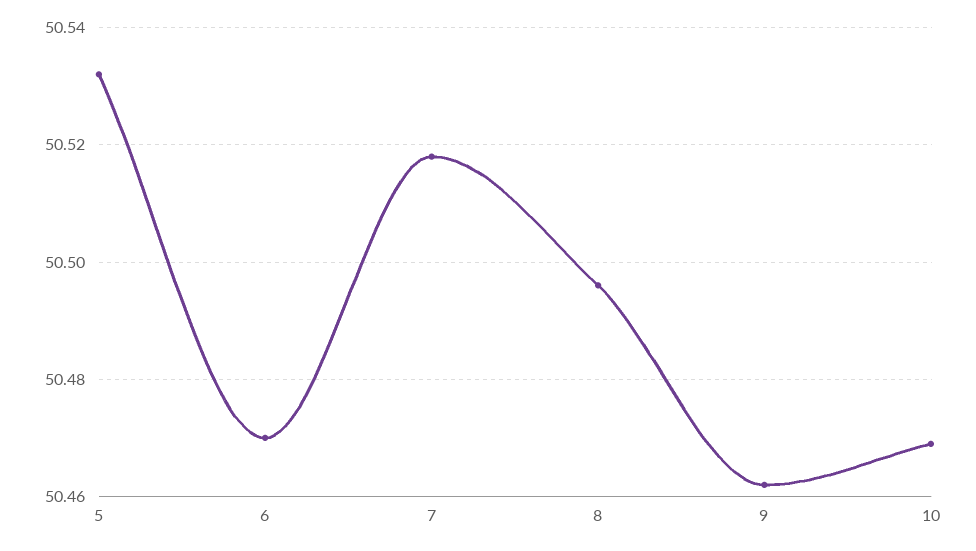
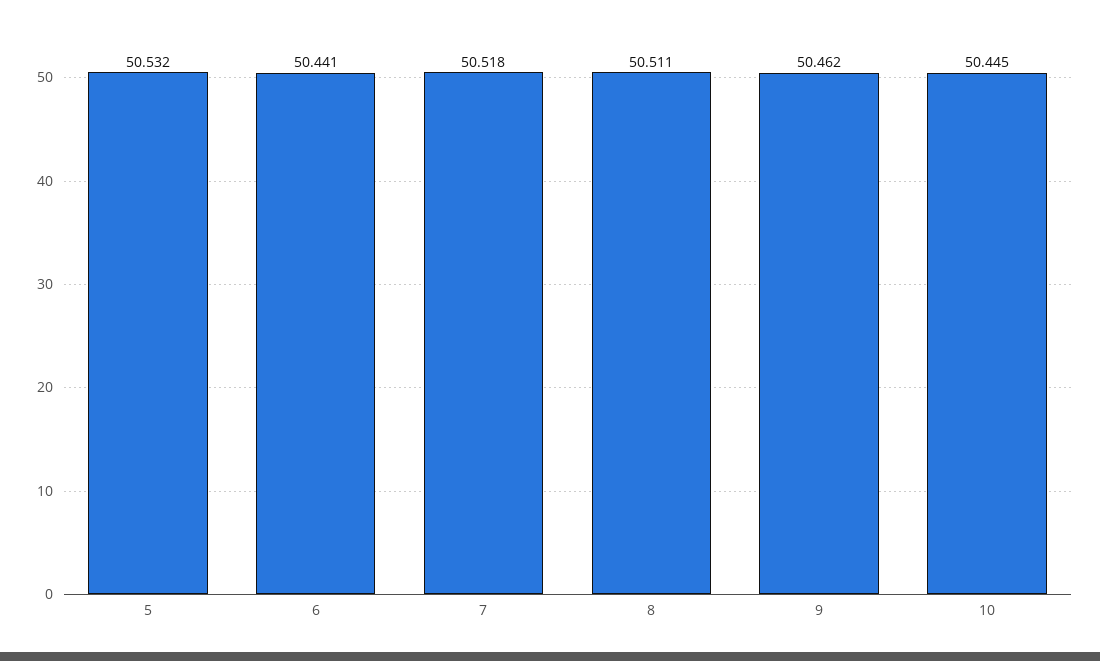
6: 50.47 -> 50.441
8: 50.495 -> 50.511
10: 50.47 -> 50.445

